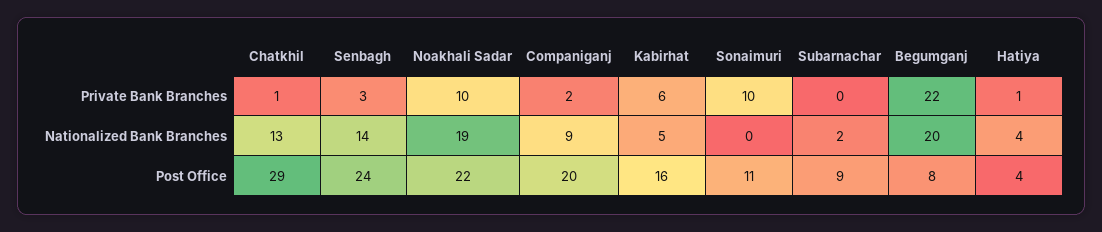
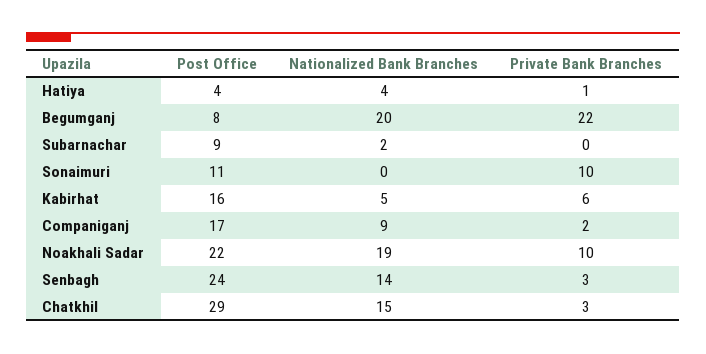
Chatkhil, Private Bank Branches: 1 -> 3
Chatkhil, Nationalized Bank Branches: 13 -> 15
Companiganj, Post Office: 20 -> 17

